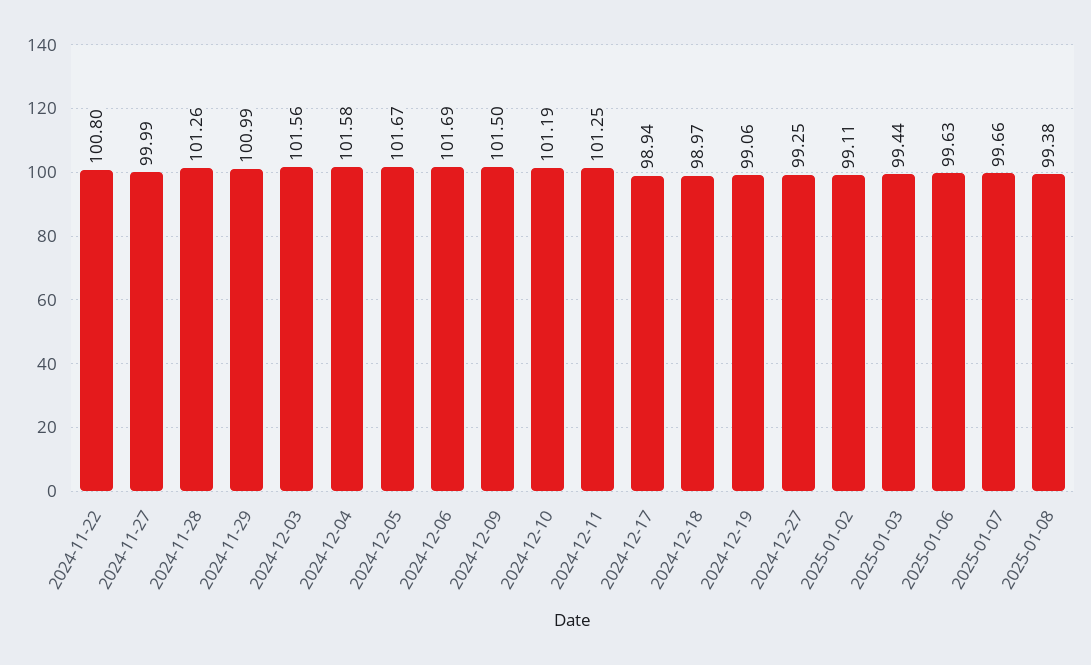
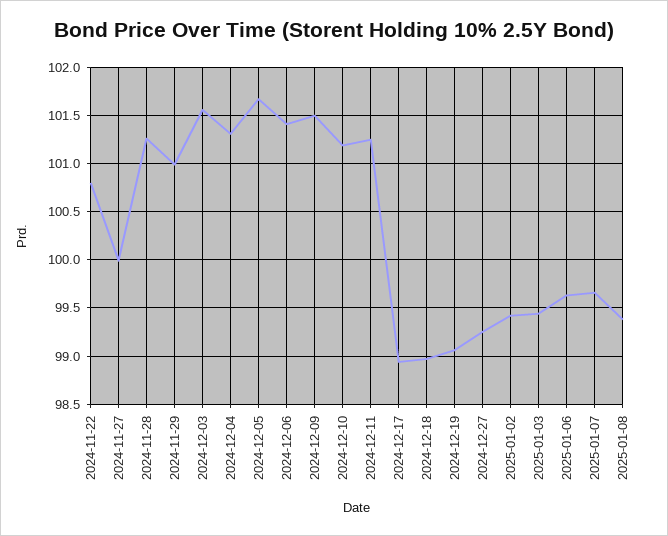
2024-12-04: 101.58 -> 101.3
2024-12-06: 101.69 -> 101.4
2025-01-02: 99.11 -> 99.4

